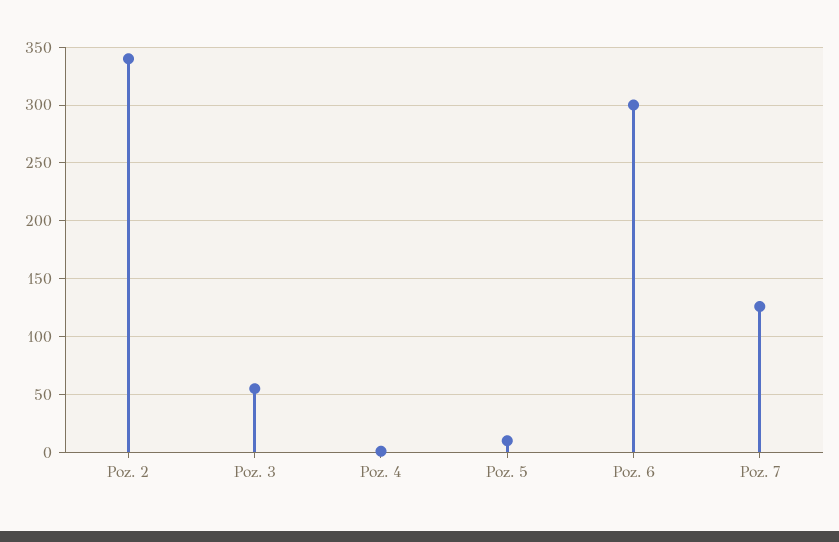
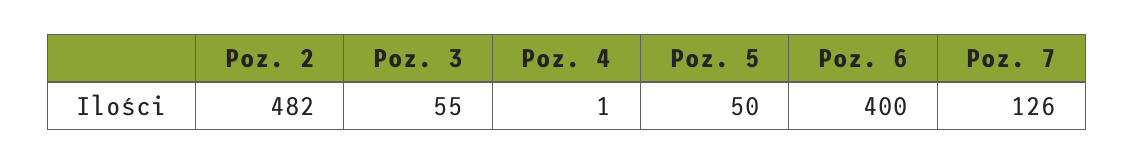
Poz. 2: 340 -> 482
Poz. 5: 10 -> 50
Poz. 6: 300 -> 400

